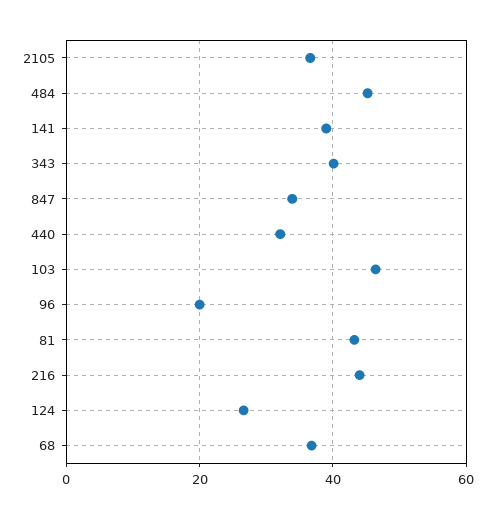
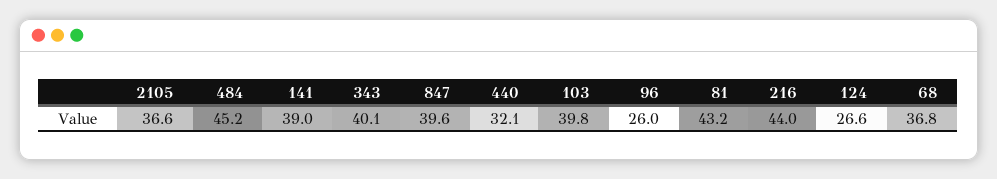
847: 34 -> 39.6
103: 46 -> 39.8
96: 20 -> 26

